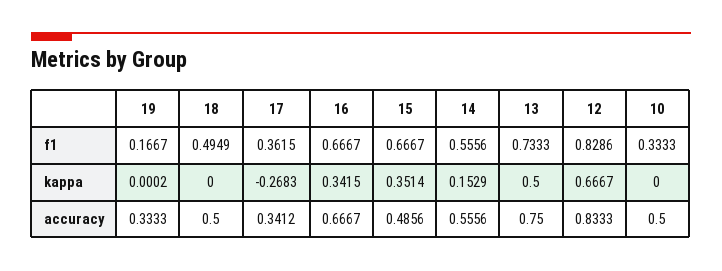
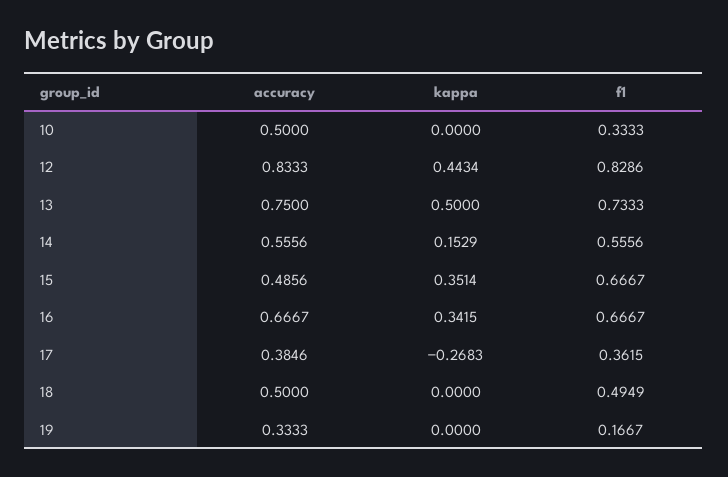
19, kappa: 0.0002 -> 0
12, kappa: 0.6667 -> 0.4434
17, accuracy: 0.3412 -> 0.3846

